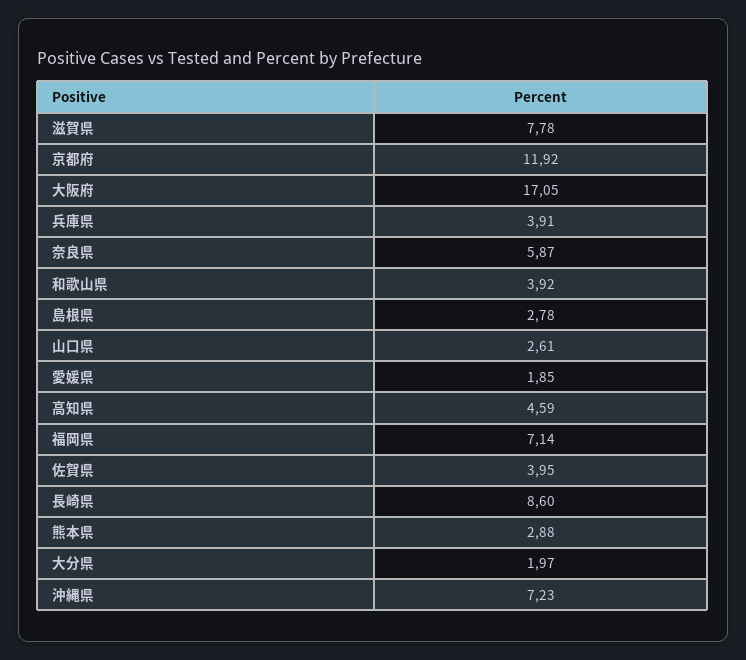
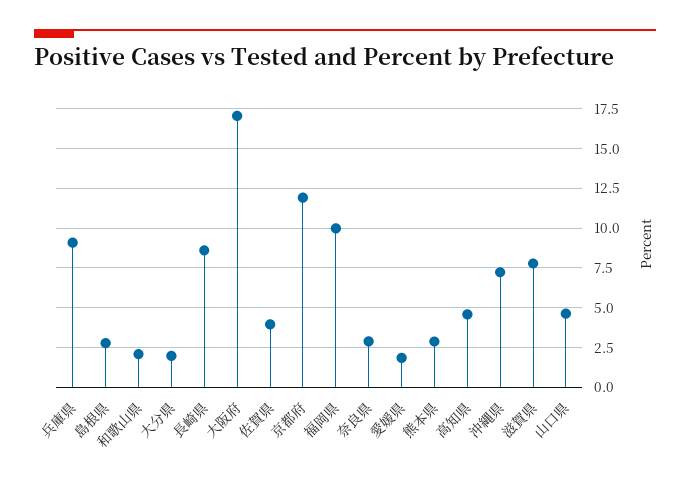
兵庫県: 3.91 -> 9
奈良県: 5.87 -> 3
和歌山県: 3.92 -> 2
山口県: 2.61 -> 4.5
福岡県: 7.14 -> 10

